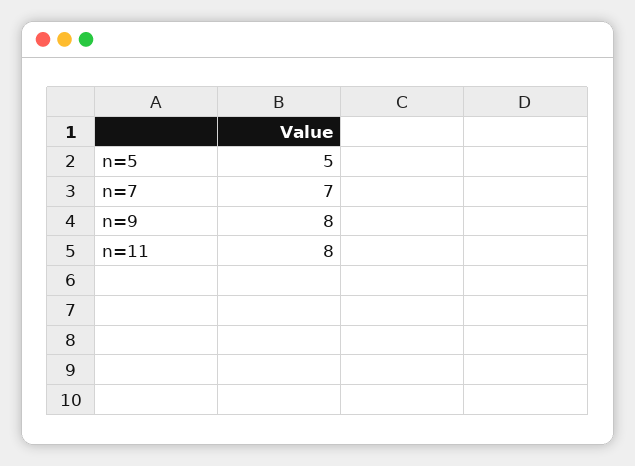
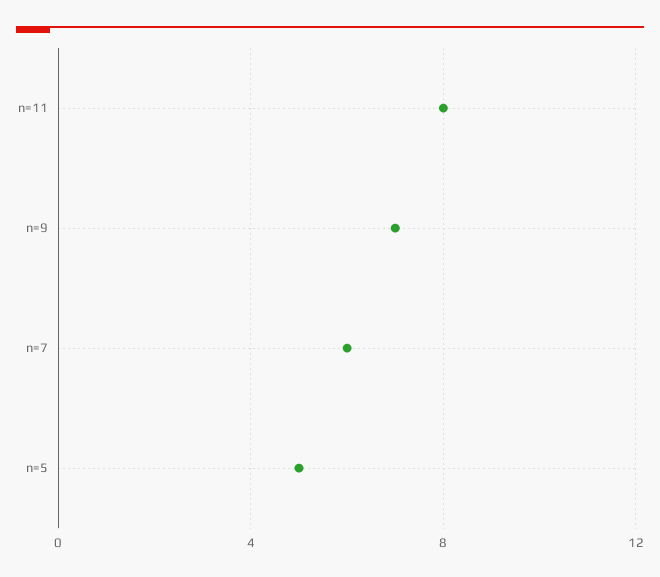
n=7: 7 -> 6
n=9: 8 -> 7

